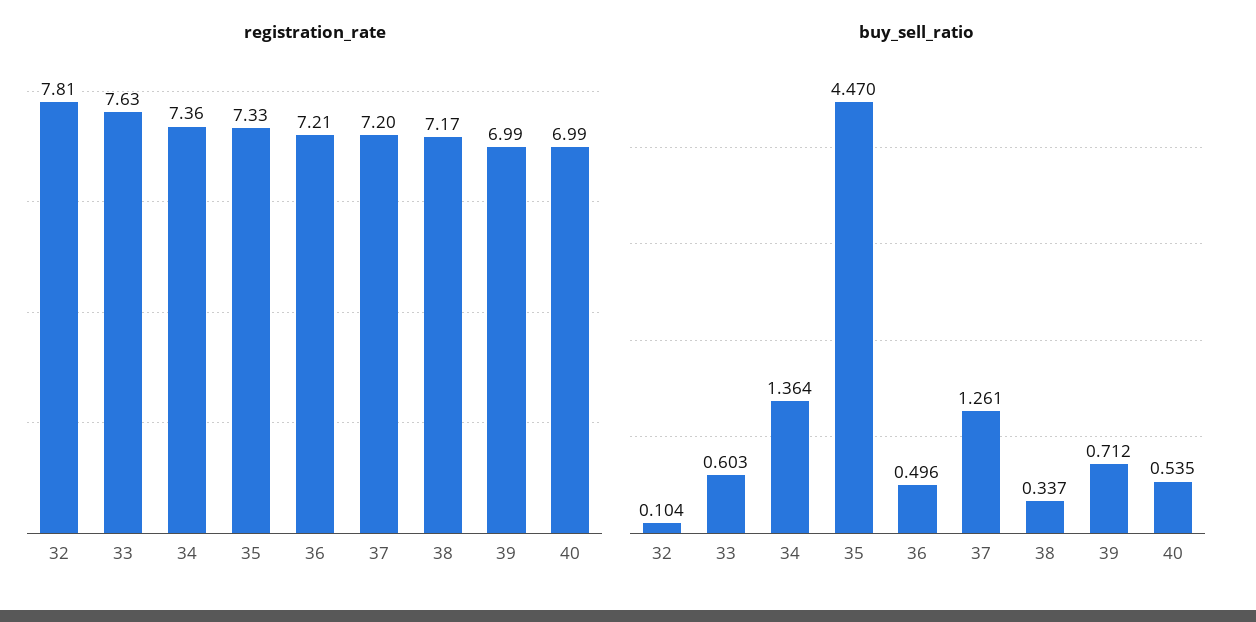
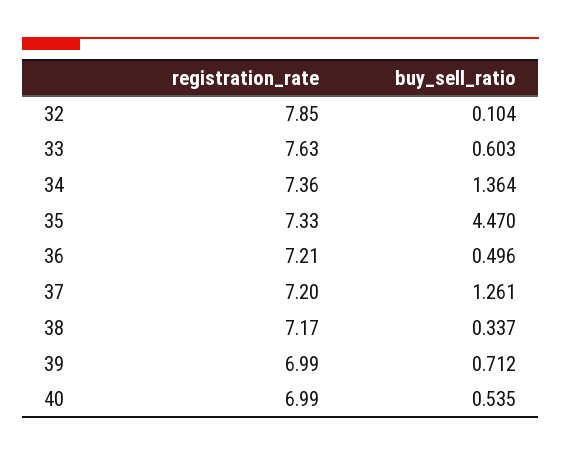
registration_rate, 32: 7.81 -> 7.85

